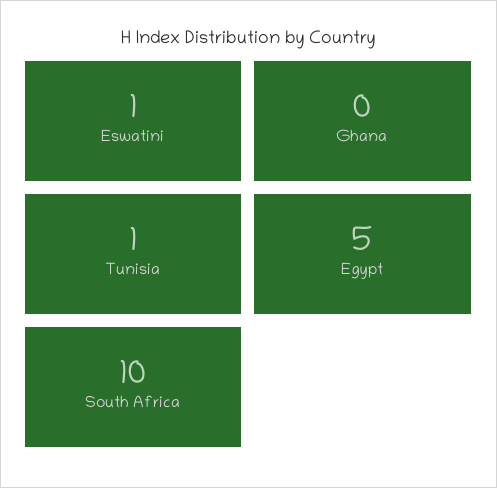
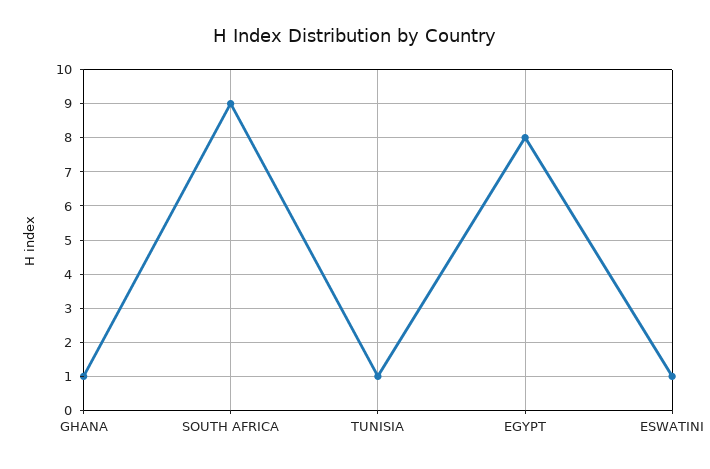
Ghana: 0 -> 1
Egypt: 5 -> 8
South Africa: 10 -> 9

